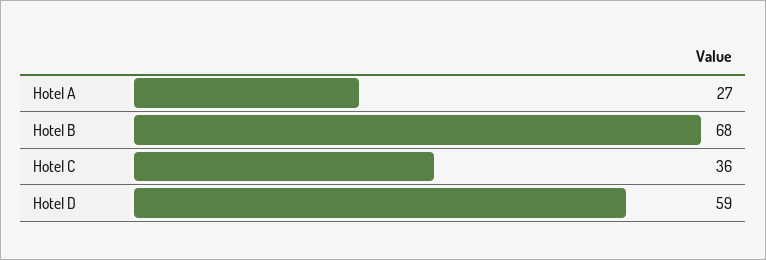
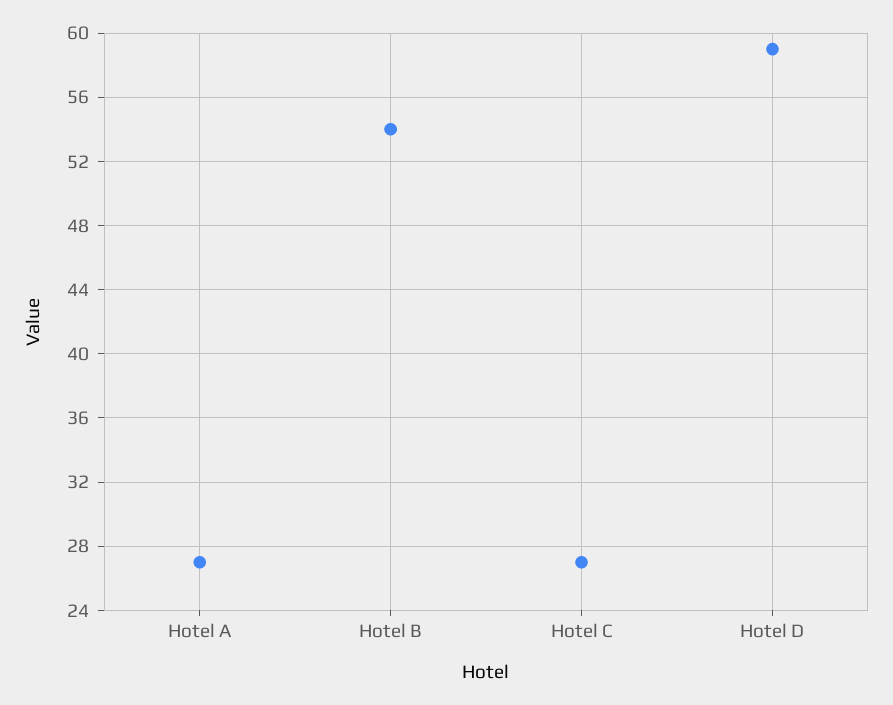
Hotel B: 68 -> 54
Hotel C: 36 -> 27

